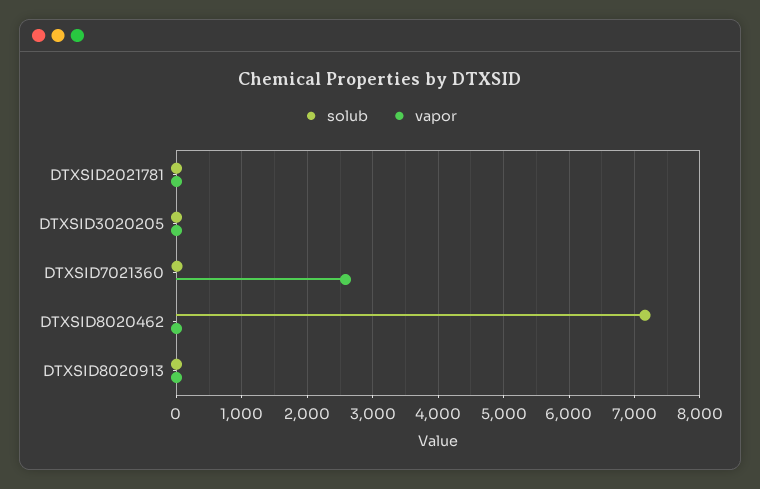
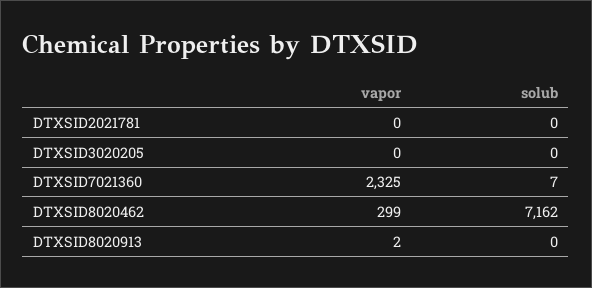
vapor, DTXSID7021360: 2600 -> 2325
vapor, DTXSID8020462: 0 -> 299

